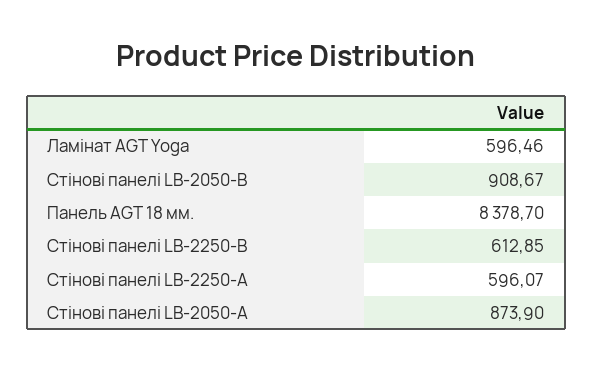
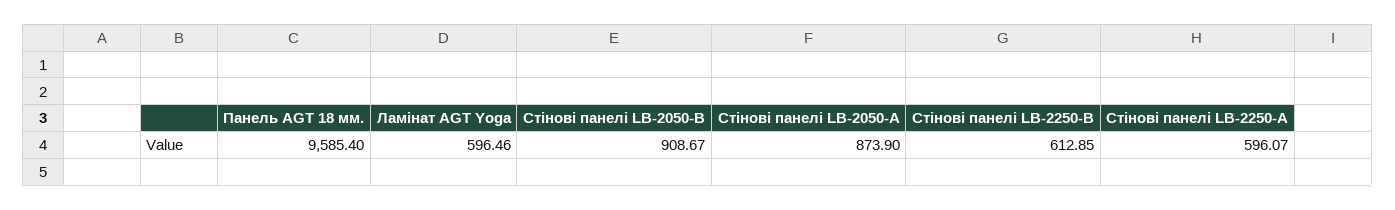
Панель AGT 18 мм.: 8378.7 -> 9585.4

